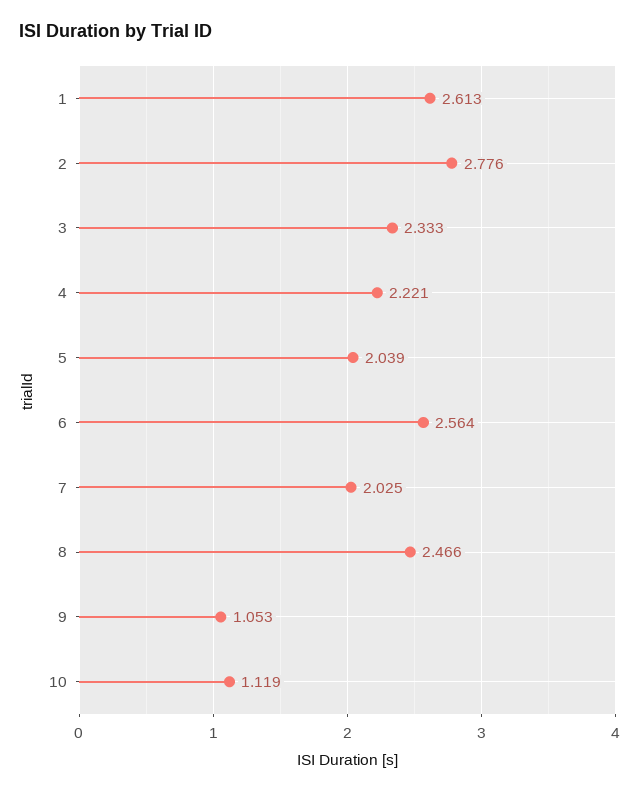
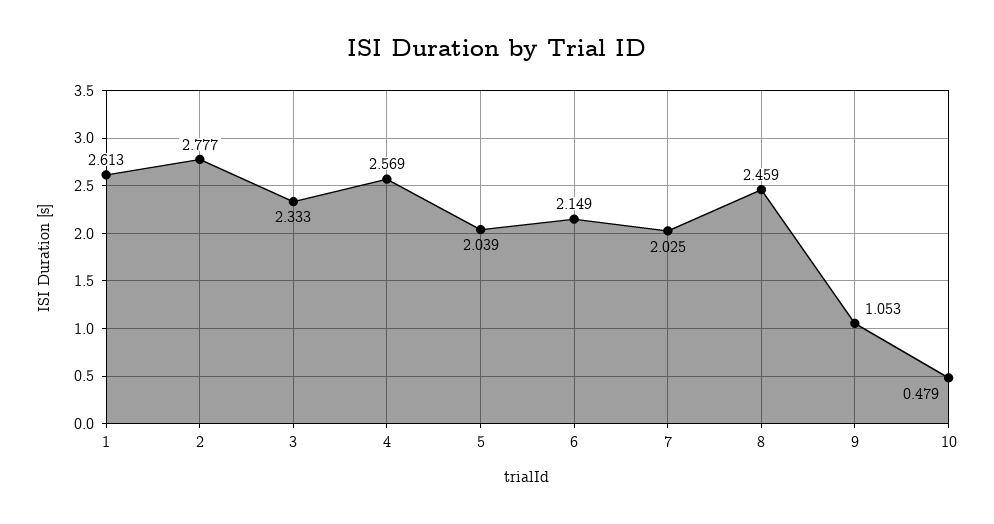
2: 2.776 -> 2.777
4: 2.221 -> 2.569
6: 2.564 -> 2.149
8: 2.466 -> 2.459
10: 1.119 -> 0.479

